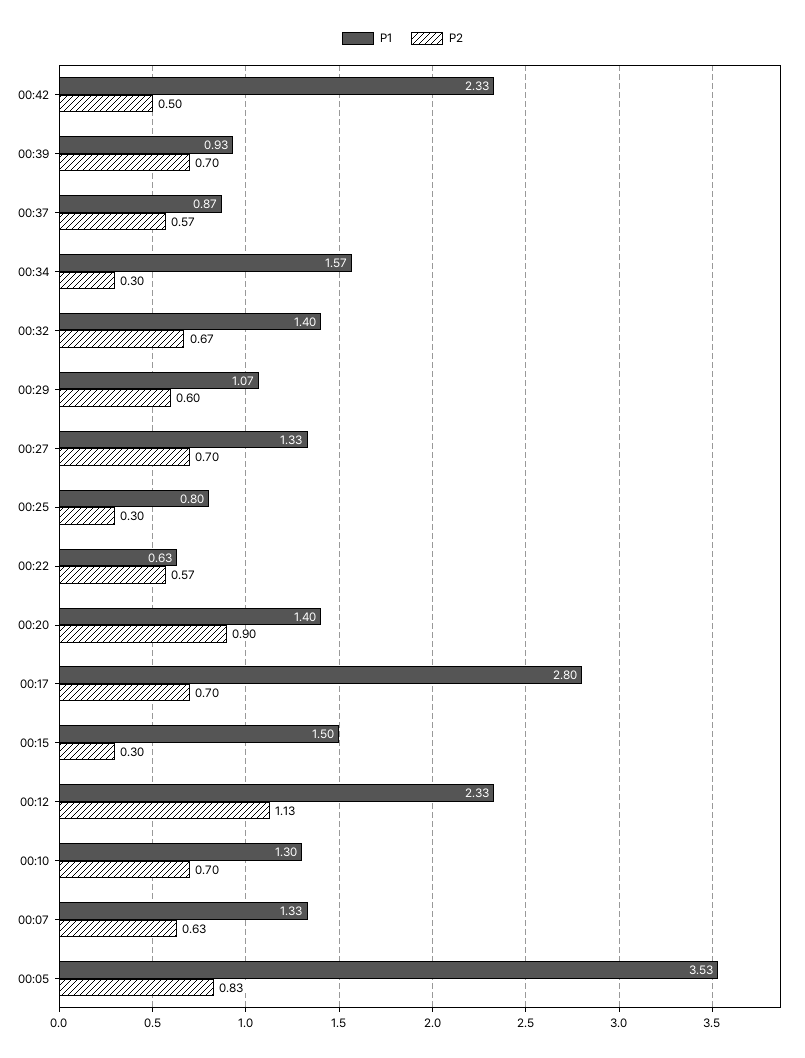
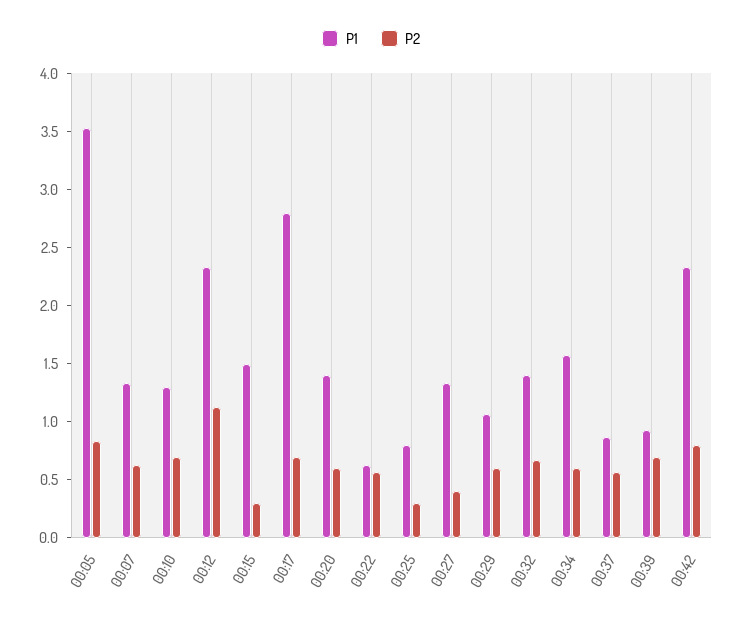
P2, 00:42: 0.5 -> 0.8
P2, 00:34: 0.3 -> 0.6
P2, 00:27: 0.7 -> 0.4
P2, 00:20: 0.9 -> 0.6

